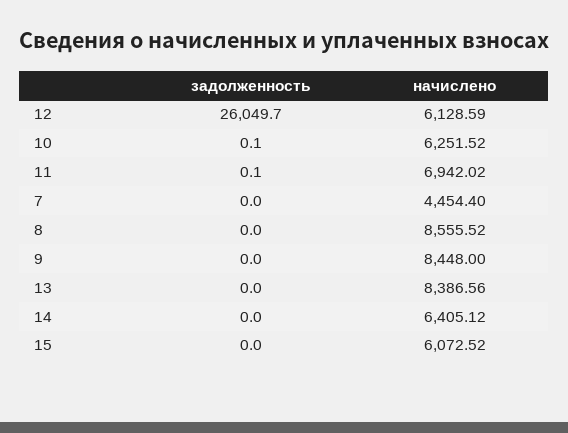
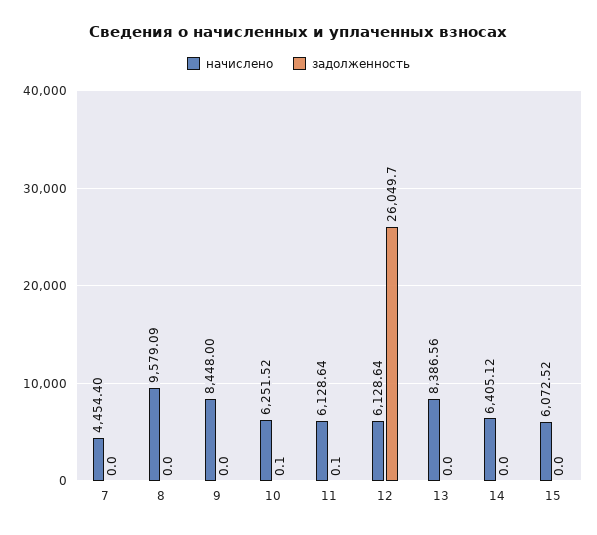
начислено, 12: 6128.59 -> 6128.64
начислено, 11: 6942.02 -> 6128.64
начислено, 8: 8555.52 -> 9579.09

